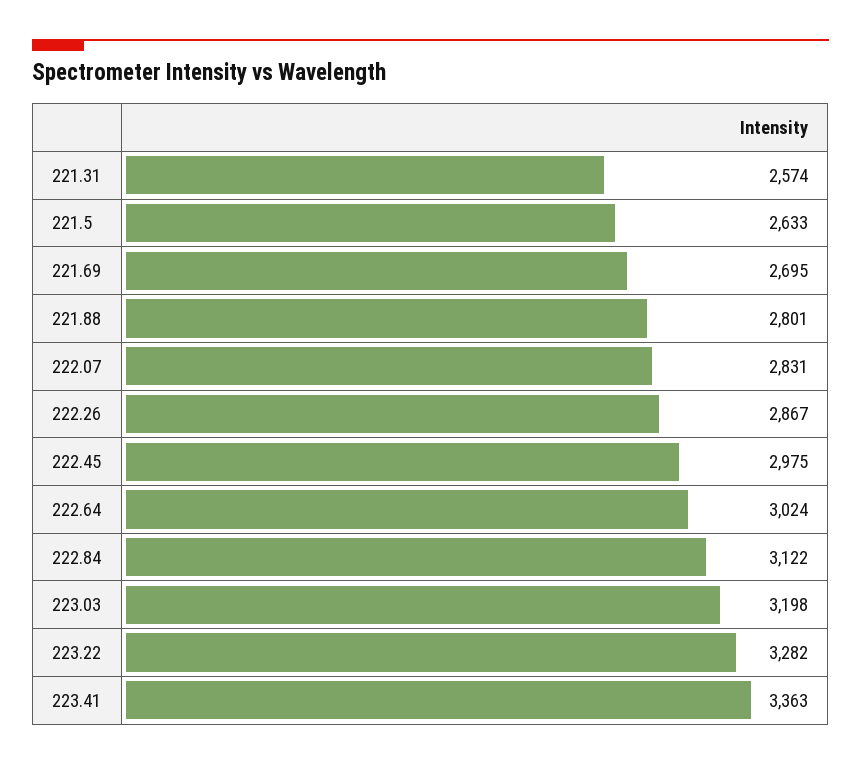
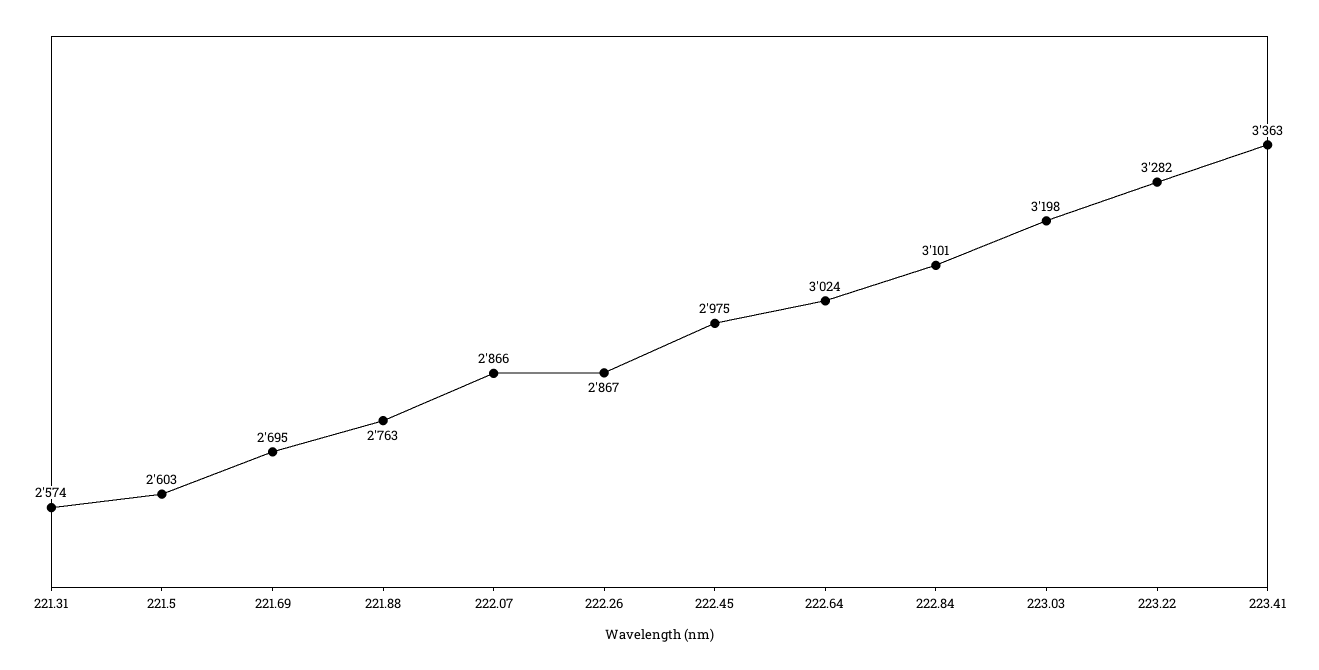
221.5: 2633 -> 2603
221.88: 2801 -> 2763
222.07: 2831 -> 2866
222.84: 3122 -> 3101

